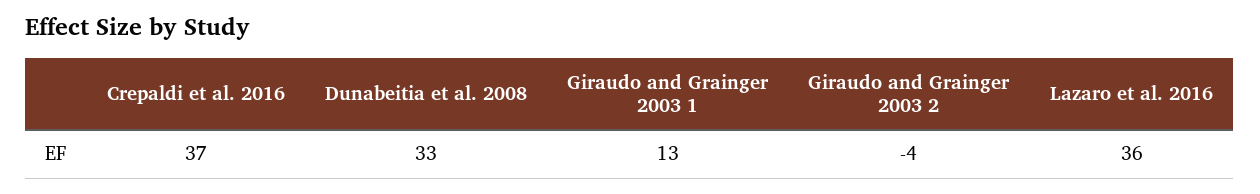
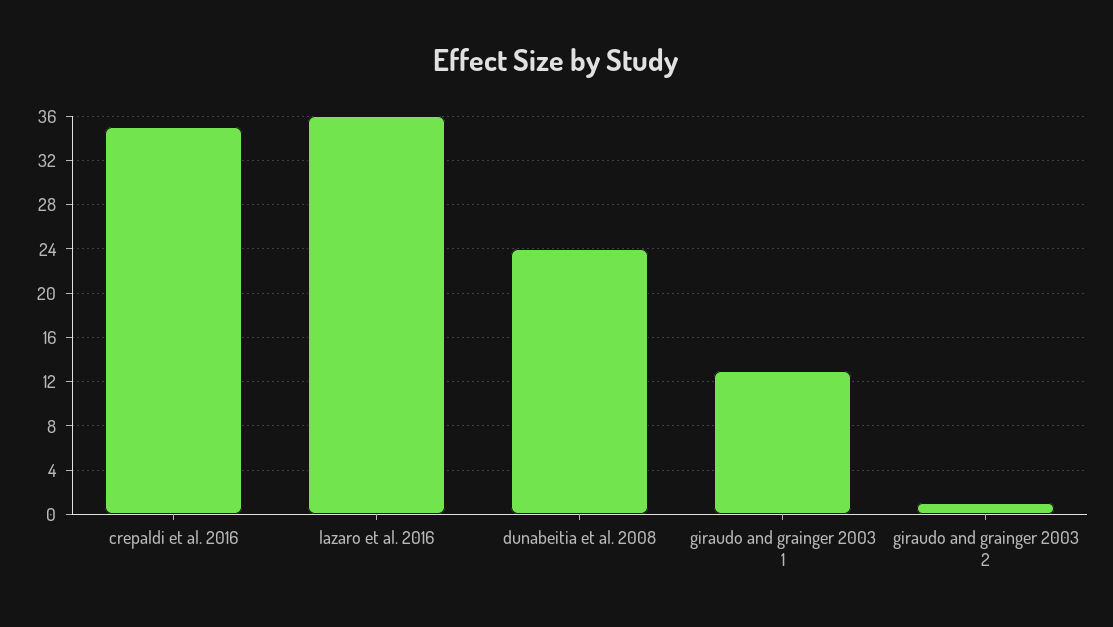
Crepaldi et al. 2016: 37 -> 35
Dunabeitia et al. 2008: 33 -> 24
Giraudo and Grainger 2003 2: -4 -> 1

